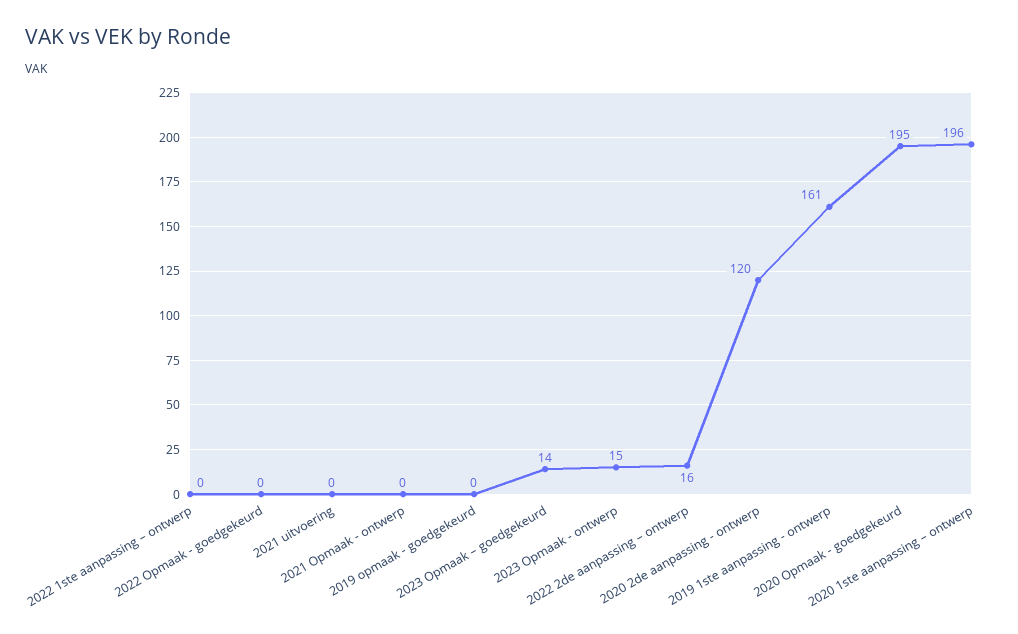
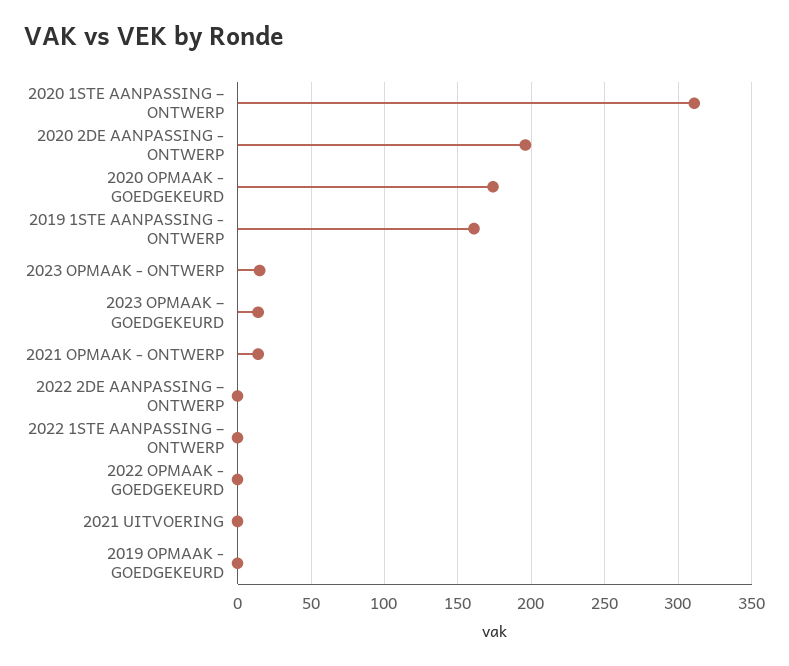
2021 Opmaak - ontwerp: 0 -> 15
2022 2de aanpassing – ontwerp: 16 -> 0
2020 2de aanpassing - ontwerp: 120 -> 195
2020 Opmaak - goedgekeurd: 195 -> 175
2020 1ste aanpassing – ontwerp: 196 -> 310

